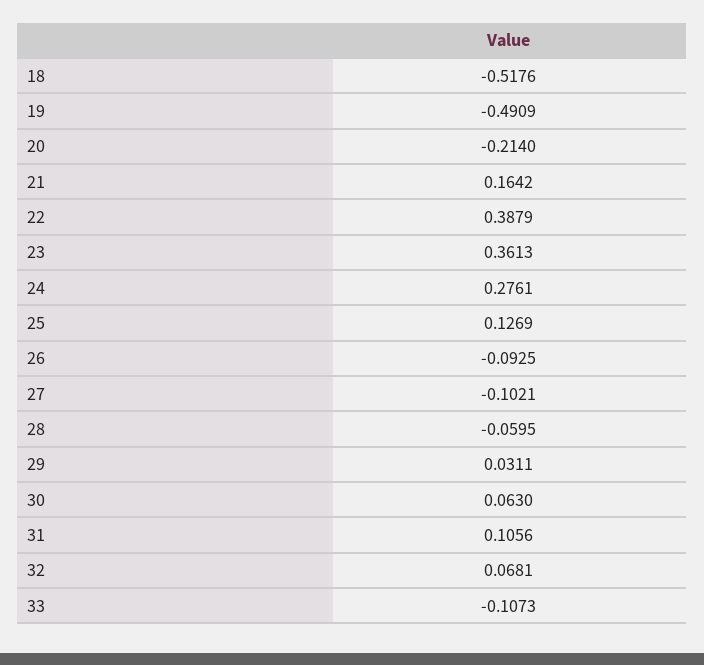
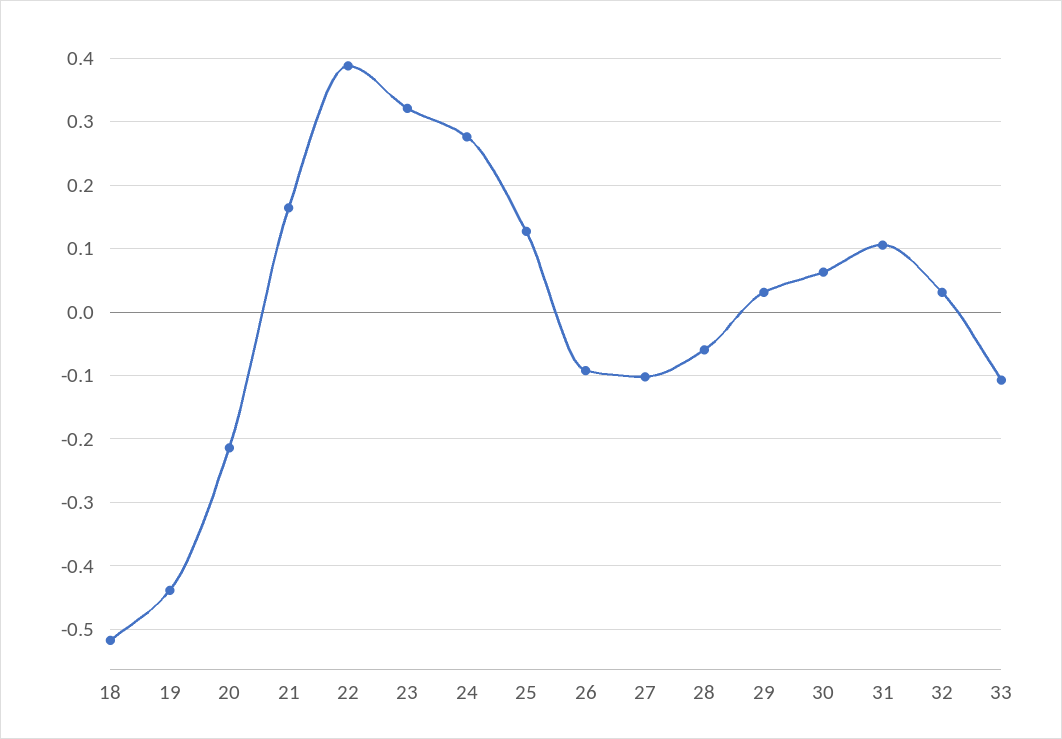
19: -0.4909 -> -0.44
23: 0.3613 -> 0.32
32: 0.0681 -> 0.03

